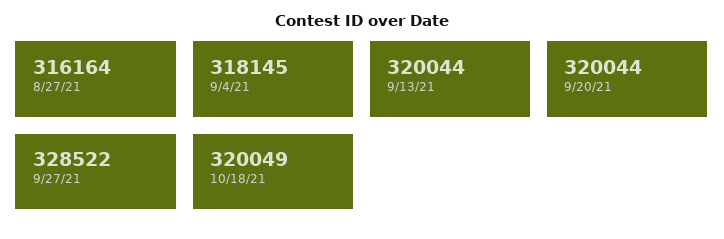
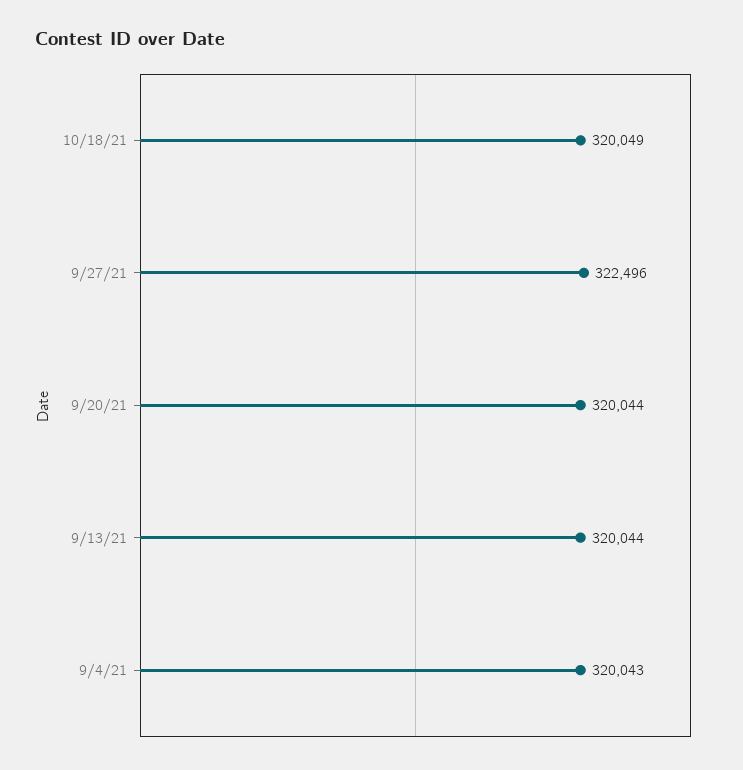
8/27/21: 316164 -> none
9/4/21: 318145 -> 320043
9/27/21: 328522 -> 322496

